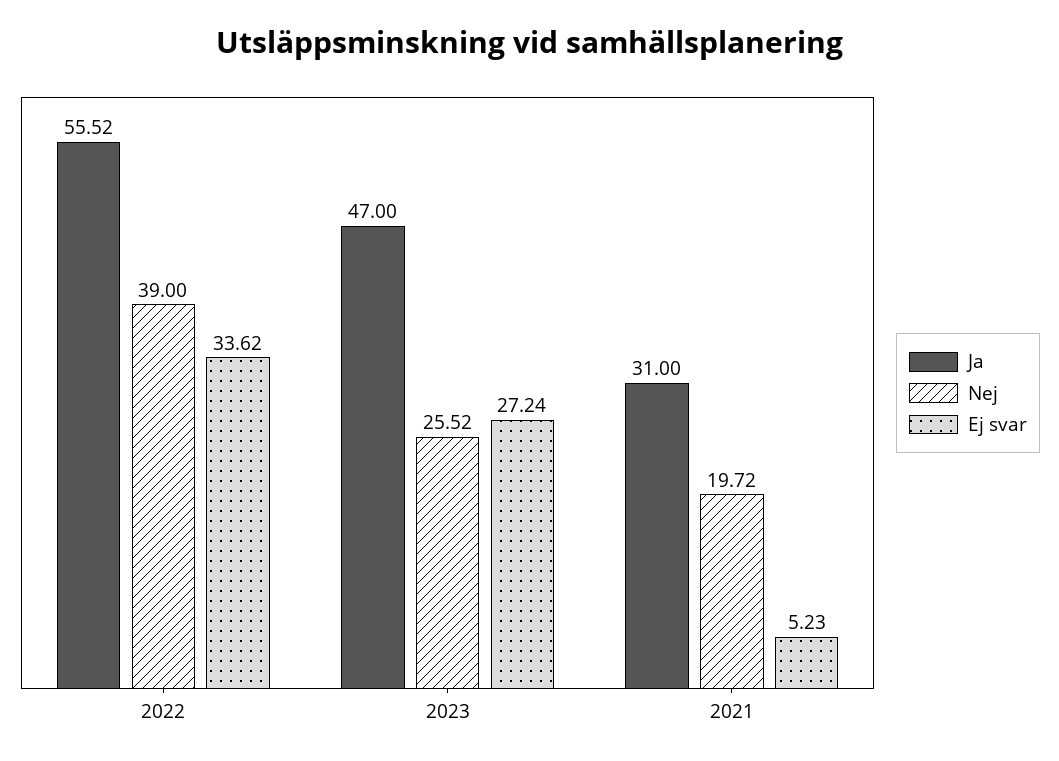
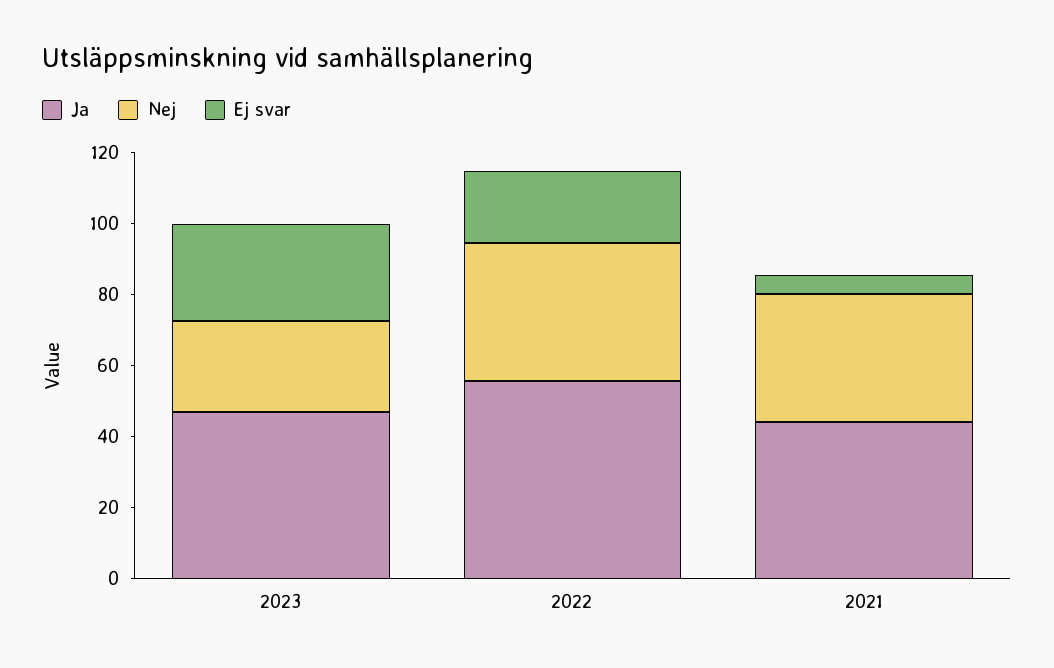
Ej svar, 2022: 33.62 -> 20
Ja, 2021: 31 -> 45
Nej, 2021: 19.72 -> 35

